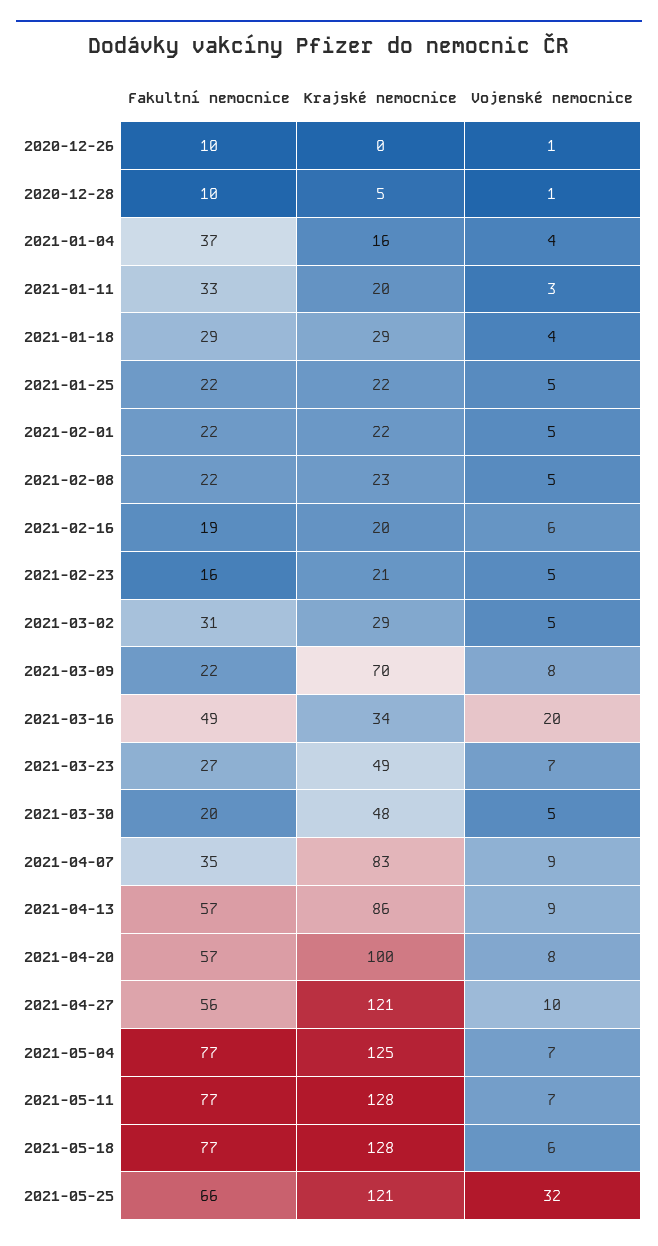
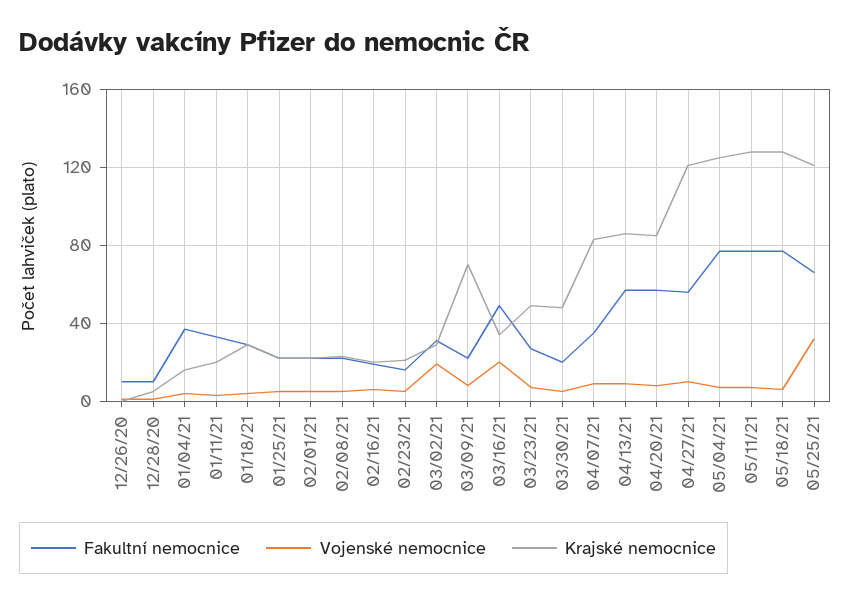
Vojenské nemocnice, 2021-03-02: 5 -> 20
Krajské nemocnice, 2021-04-20: 100 -> 85

